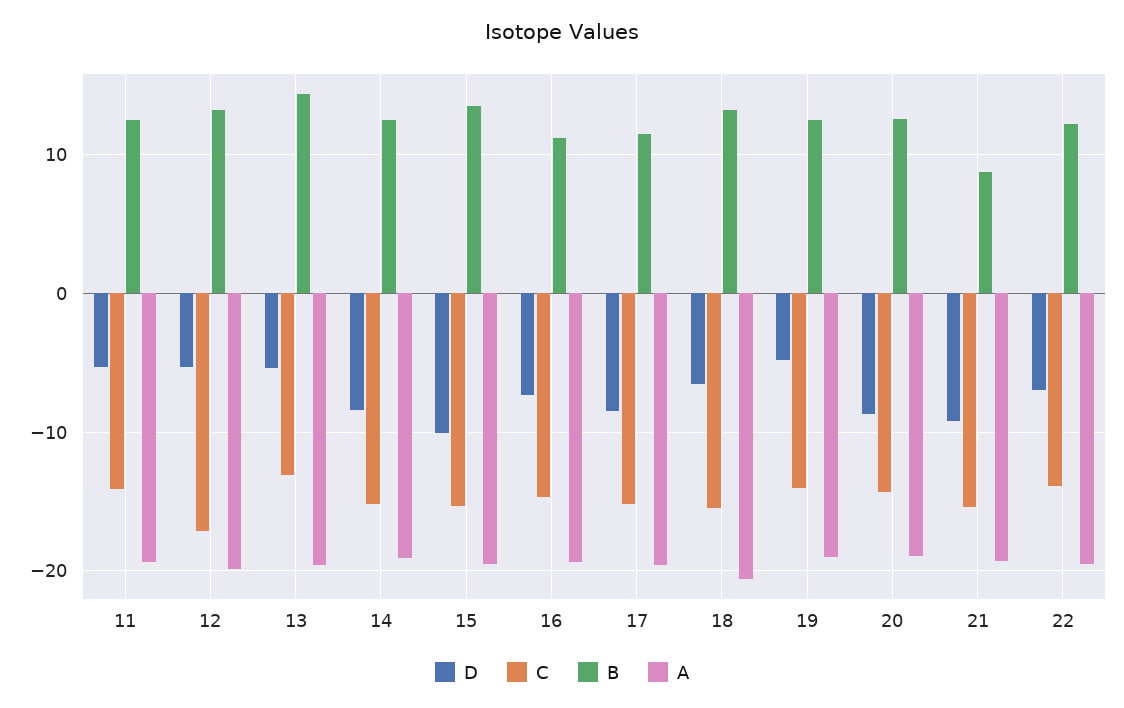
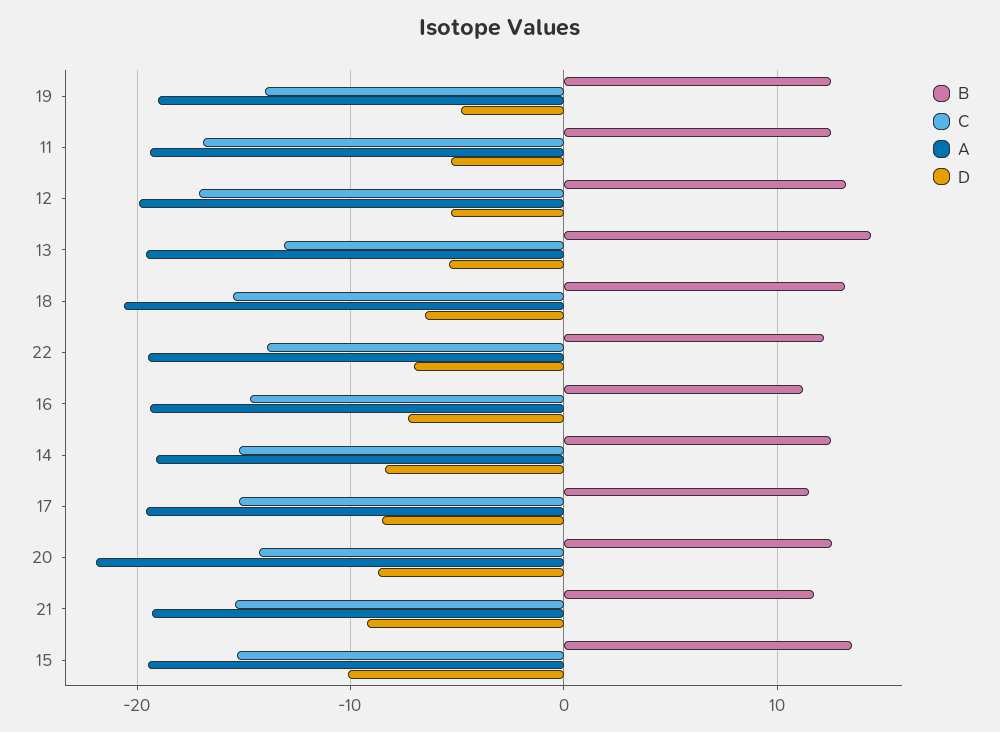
C, 11: -14 -> -17
A, 20: -19 -> -22
B, 21: 9 -> 12

